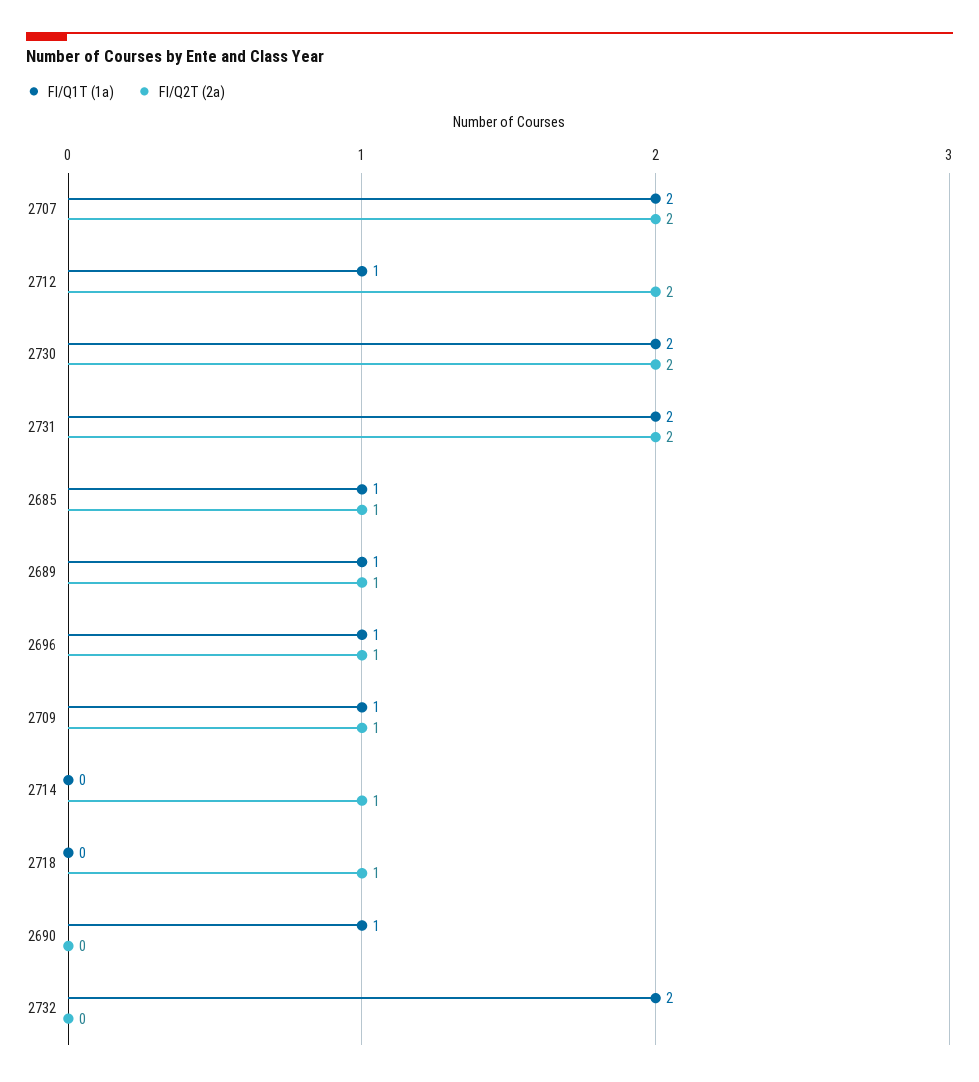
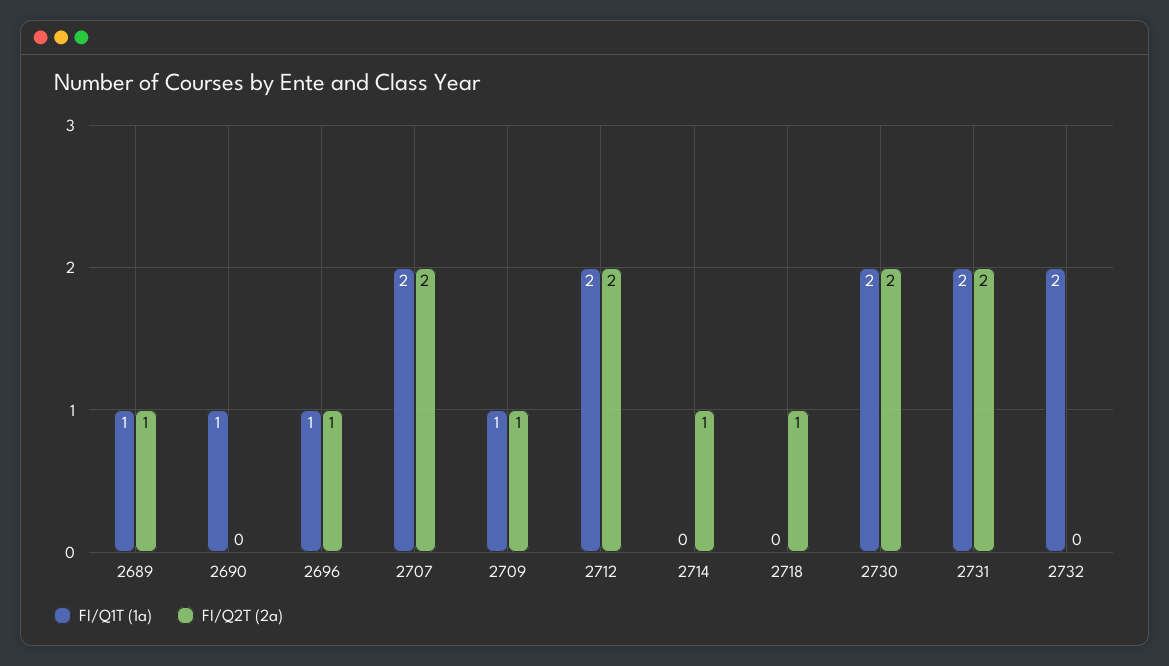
FI/Q1T (1a), 2712: 1 -> 2
FI/Q1T (1a), 2685: 1 -> none
FI/Q2T (2a), 2685: 1 -> none

